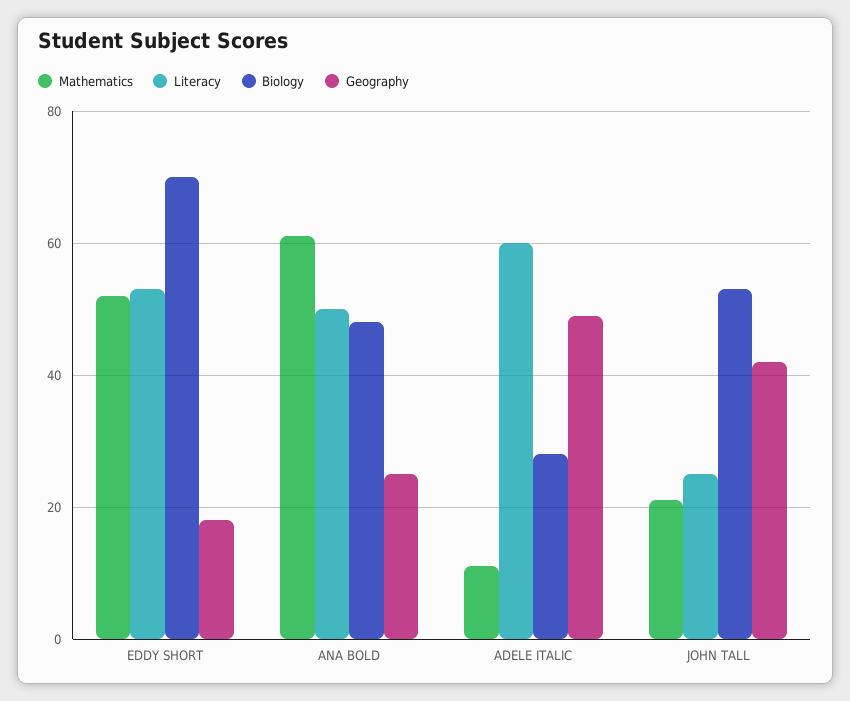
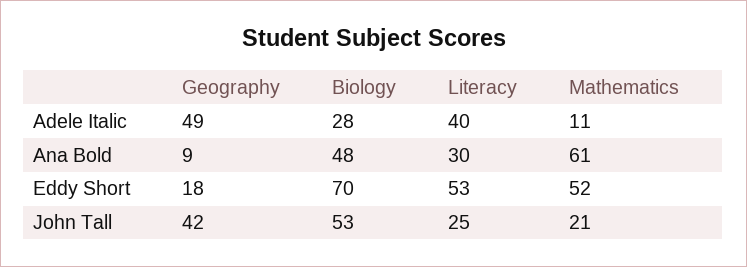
Literacy, ANA BOLD: 50 -> 30
Geography, ANA BOLD: 25 -> 9
Literacy, ADELE ITALIC: 60 -> 40

